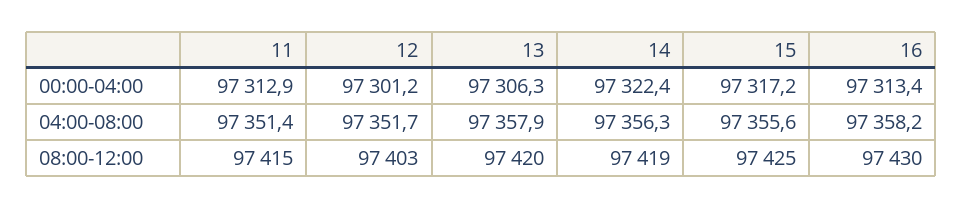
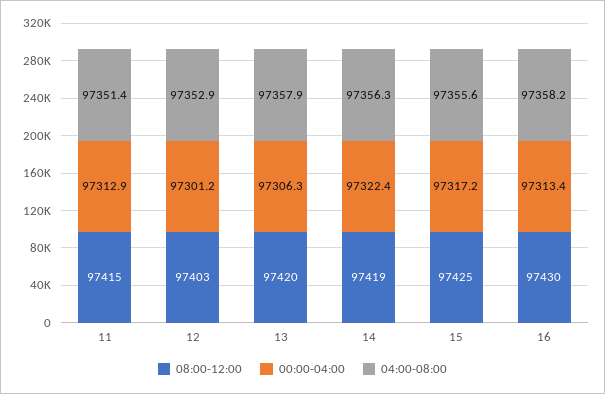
04:00-08:00, 12: 97351.7 -> 97352.9

